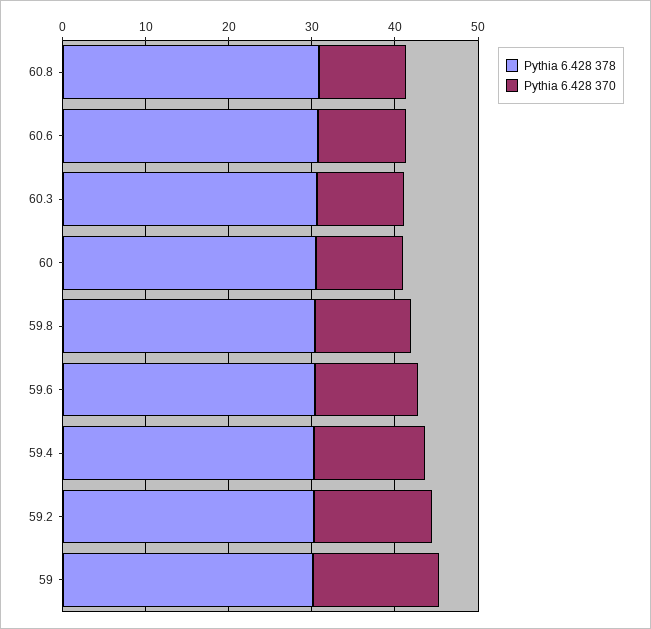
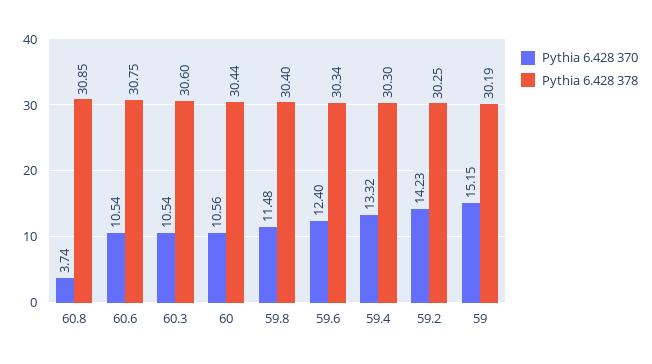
Pythia 6.428 370, 60.8: 10 -> 3.74

